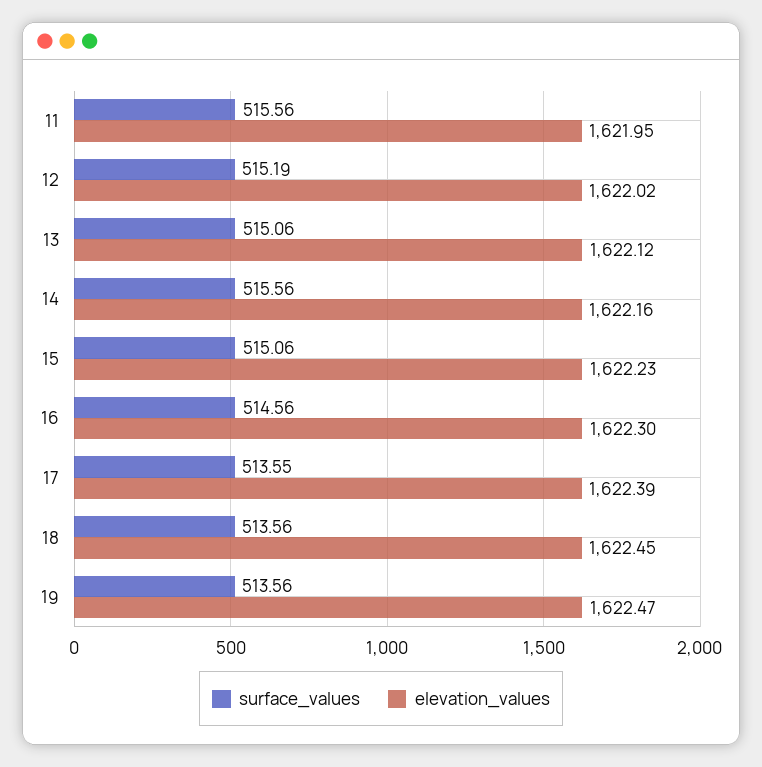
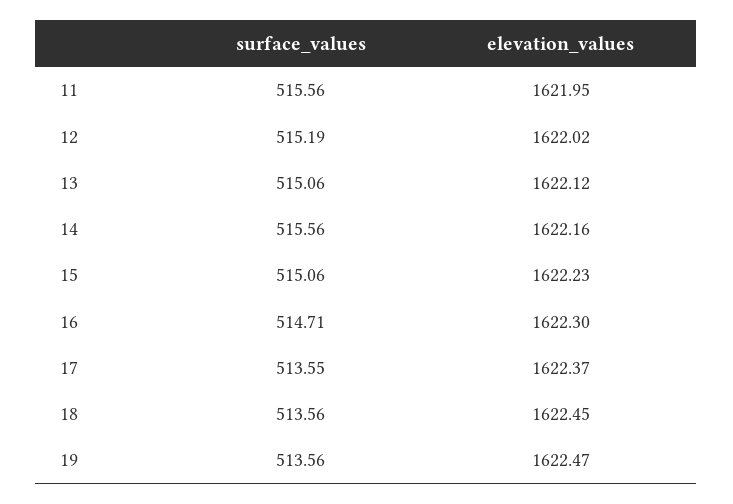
surface_values, 16: 514.56 -> 514.71
elevation_values, 17: 1622.39 -> 1622.37

